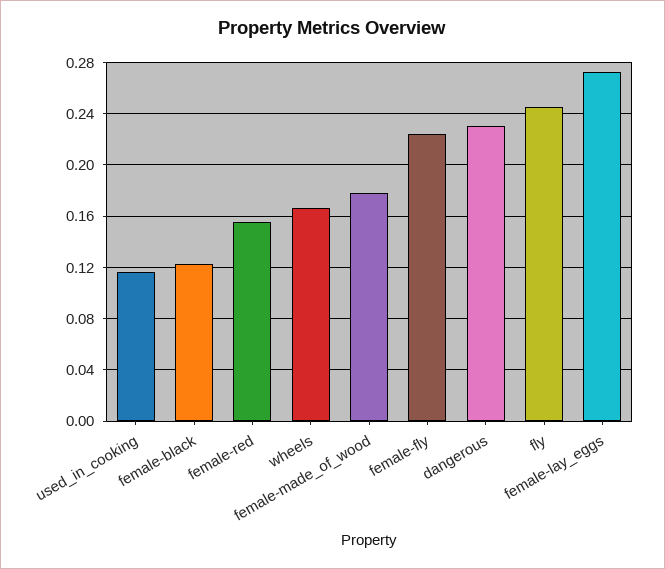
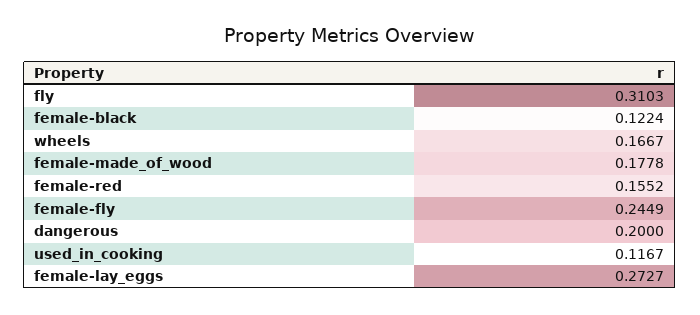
female-fly: 0.225 -> 0.2449
dangerous: 0.23 -> 0.2
fly: 0.245 -> 0.3103

